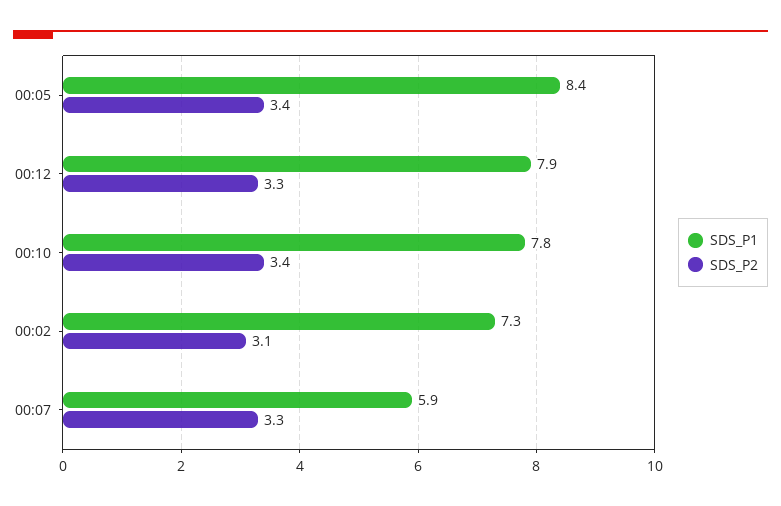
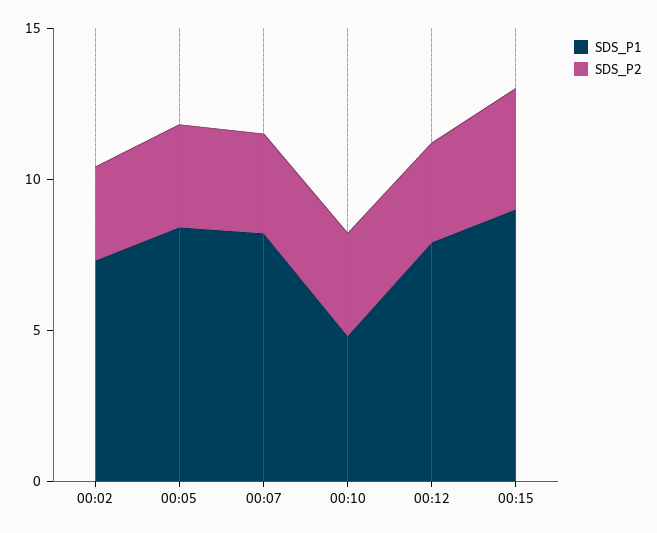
SDS_P1, 00:10: 7.8 -> 5
SDS_P1, 00:07: 5.9 -> 8
SDS_P1, 00:15: none -> 9
SDS_P2, 00:15: none -> 4

